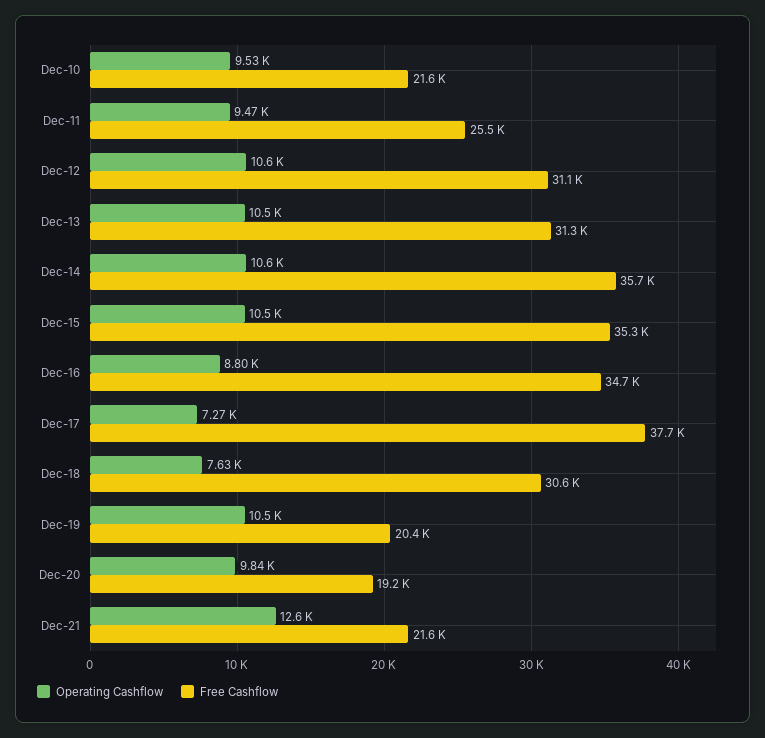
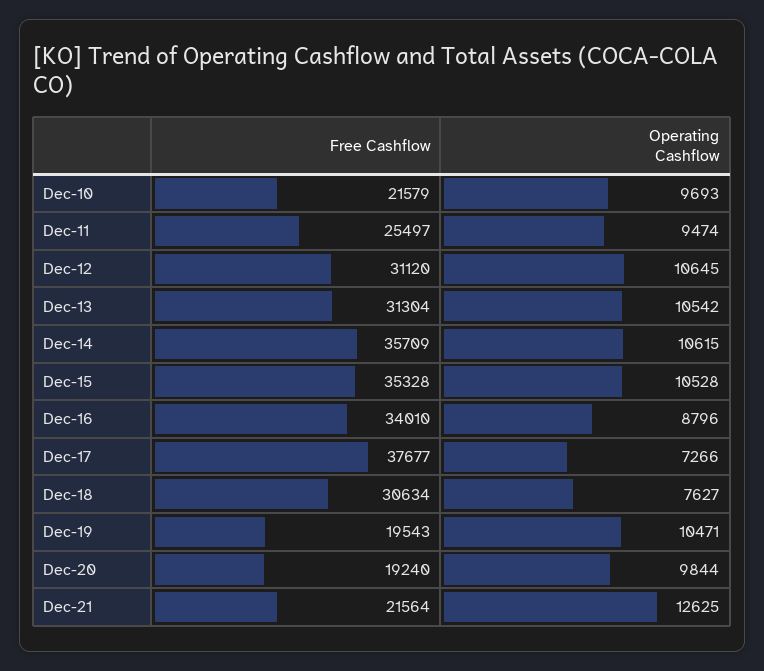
Operating Cashflow, Dec-10: 9530 -> 9693
Free Cashflow, Dec-16: 34700 -> 34010
Free Cashflow, Dec-19: 20400 -> 19543

